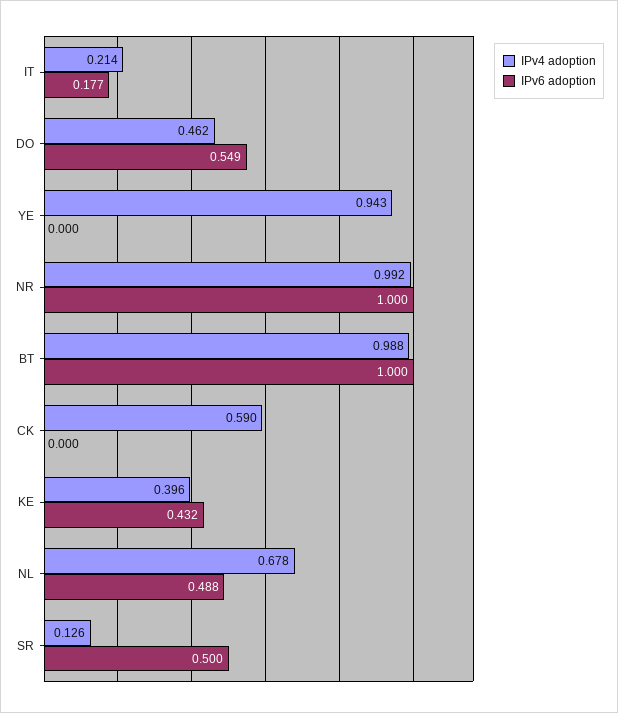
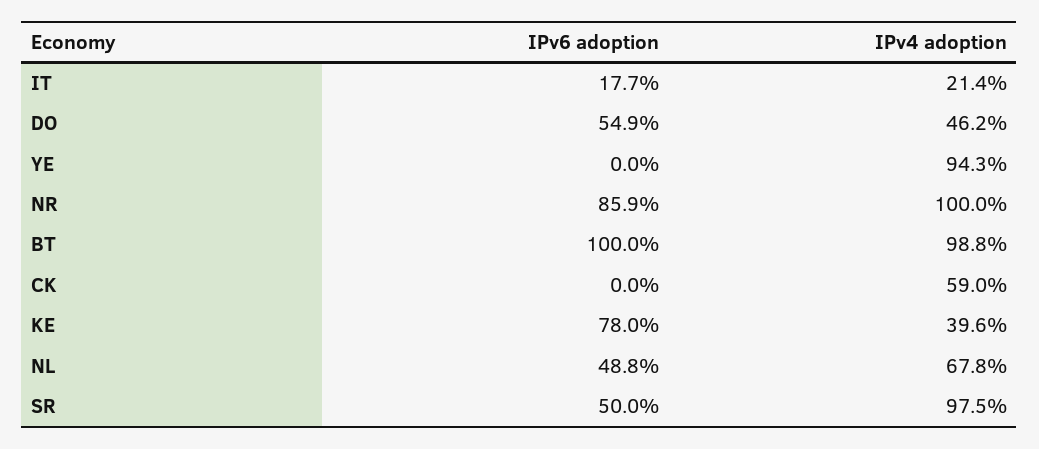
IPv4 adoption, NR: 0.992 -> 1
IPv6 adoption, NR: 1 -> 0.859
IPv6 adoption, KE: 0.432 -> 0.78
IPv4 adoption, SR: 0.126 -> 0.975

